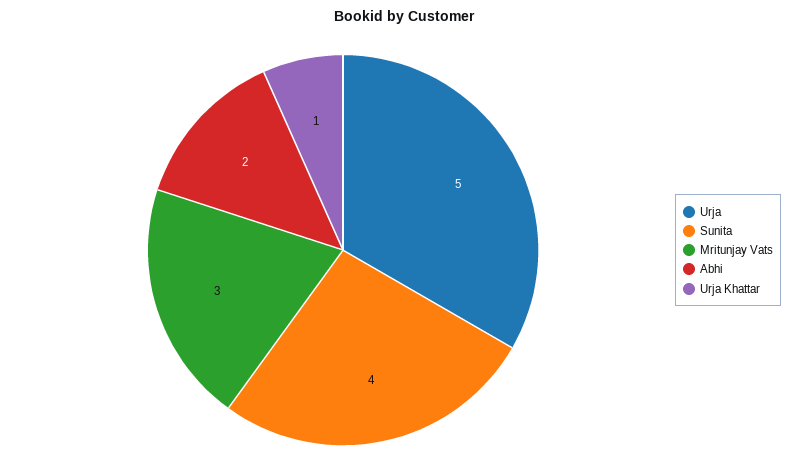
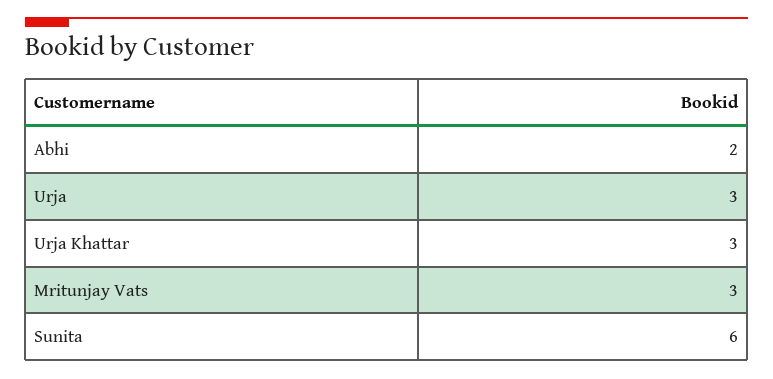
Urja: 5 -> 3
Sunita: 4 -> 6
Urja Khattar: 1 -> 3

